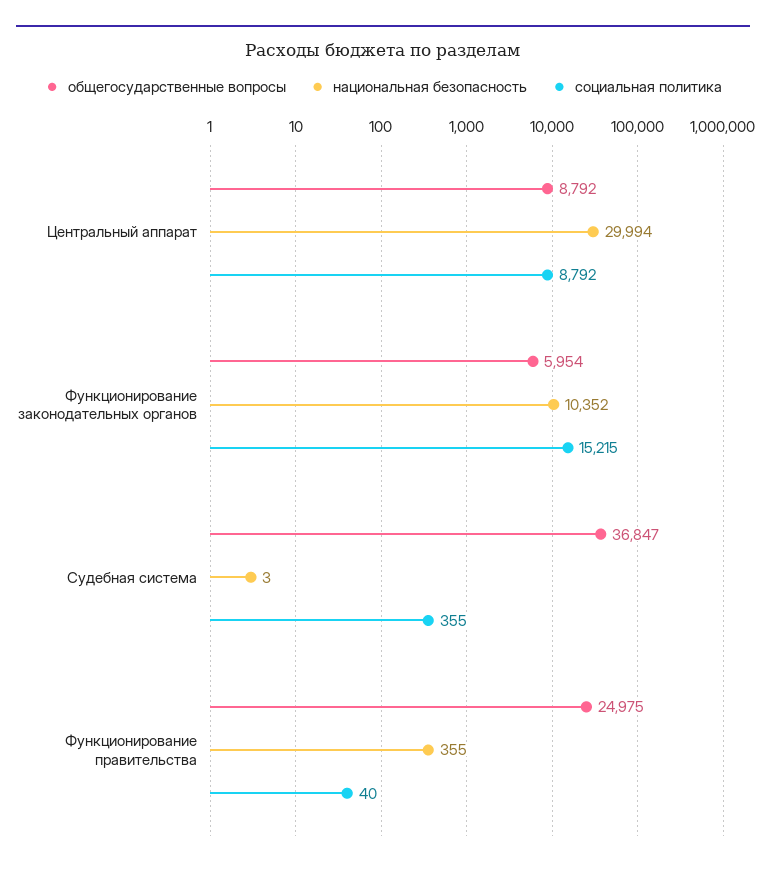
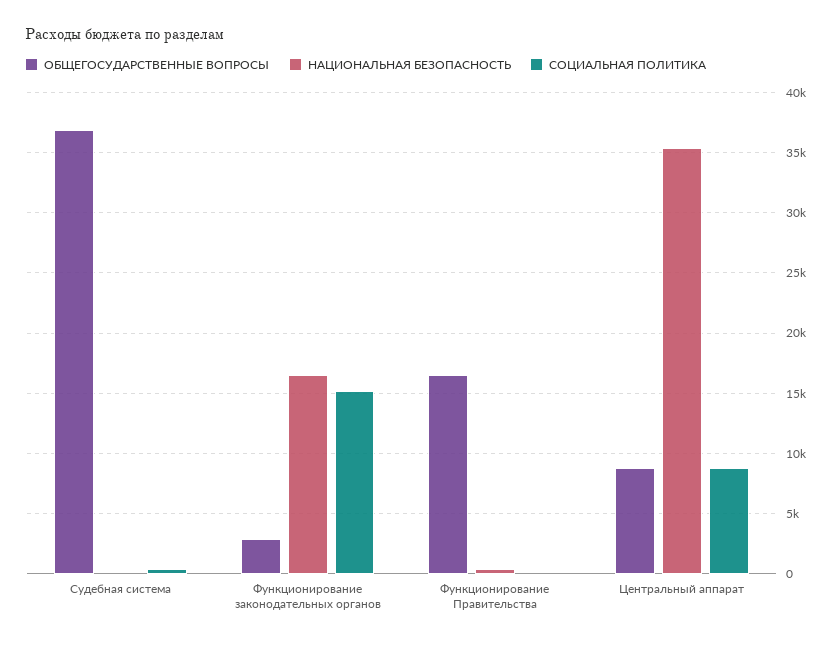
национальная безопасность, Центральный аппарат: 29994 -> 35500
общегосударственные вопросы, Функционирование законодательных органов: 5954 -> 3000
национальная безопасность, Функционирование законодательных органов: 10352 -> 16500
общегосударственные вопросы, Функционирование правительства: 24975 -> 16500

